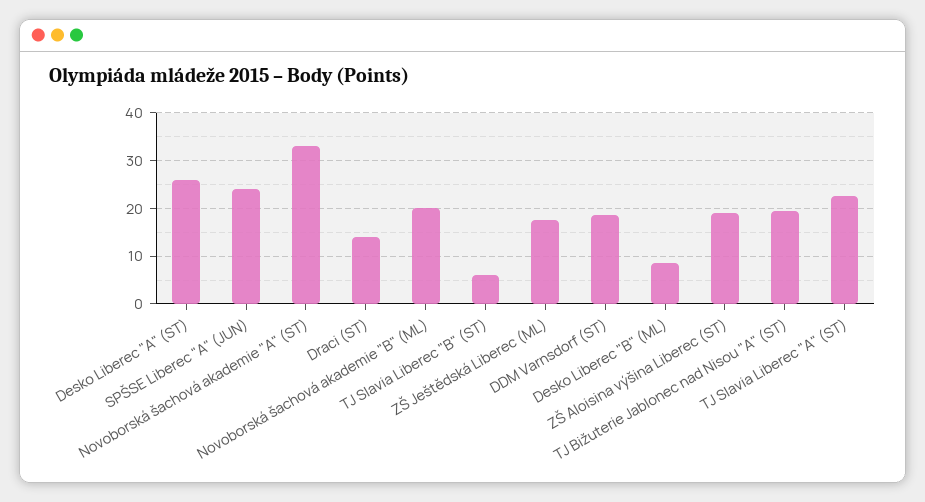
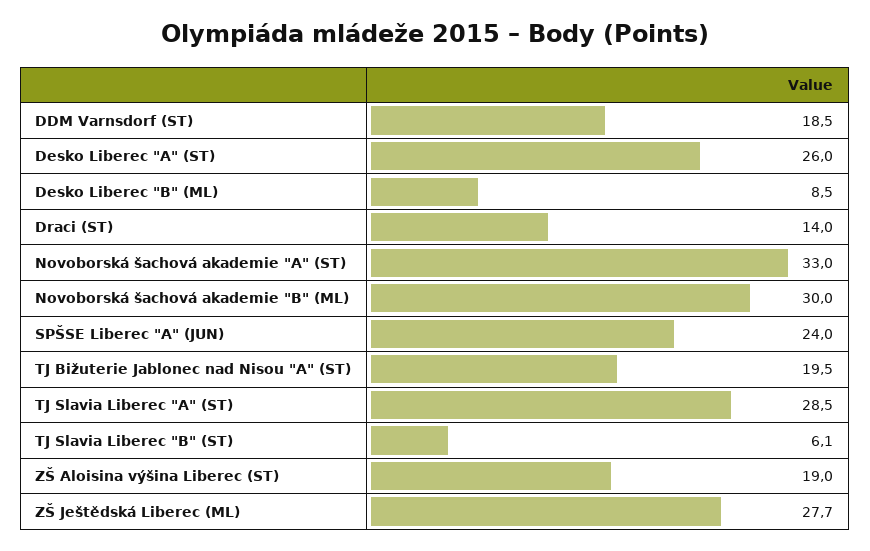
Novoborská šachová akademie "B" (ML): 20 -> 30
ZŠ Ještědská Liberec (ML): 18 -> 27.7
TJ Slavia Liberec "A" (ST): 22 -> 28.5

